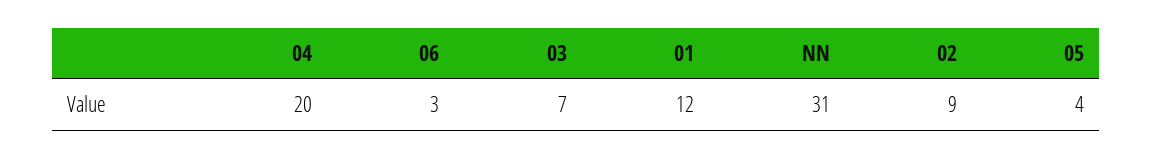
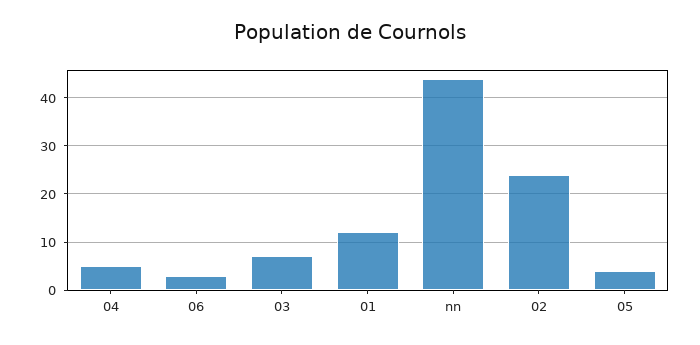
04: 20 -> 5
NN: 31 -> 45
02: 9 -> 25

